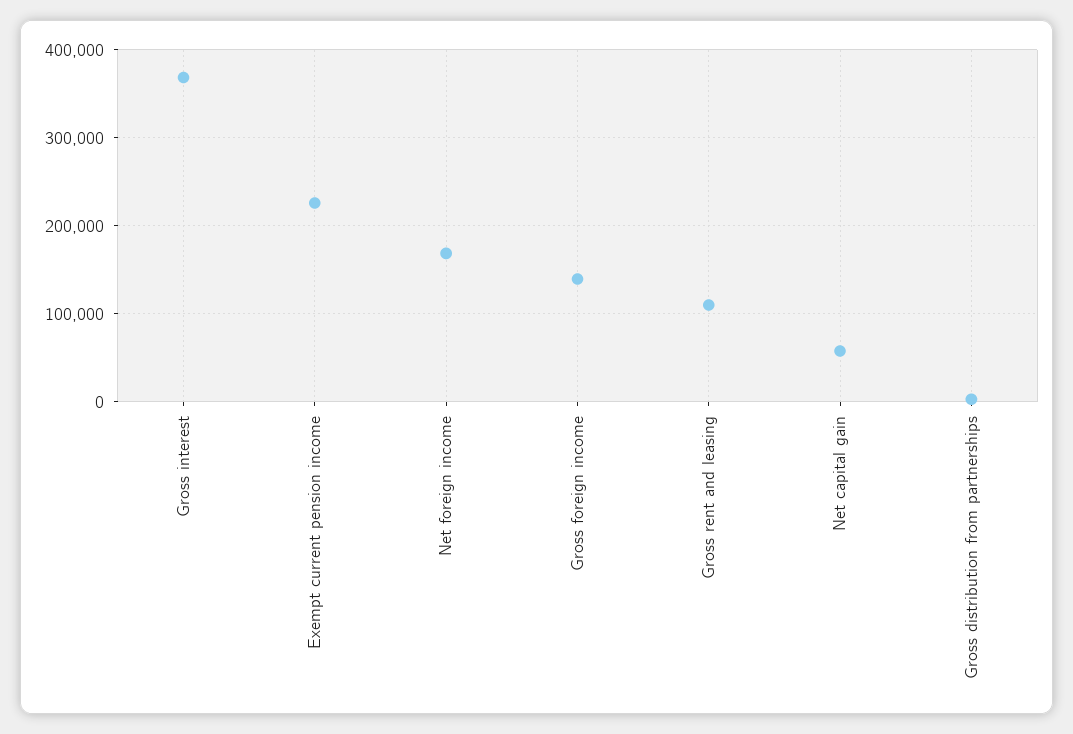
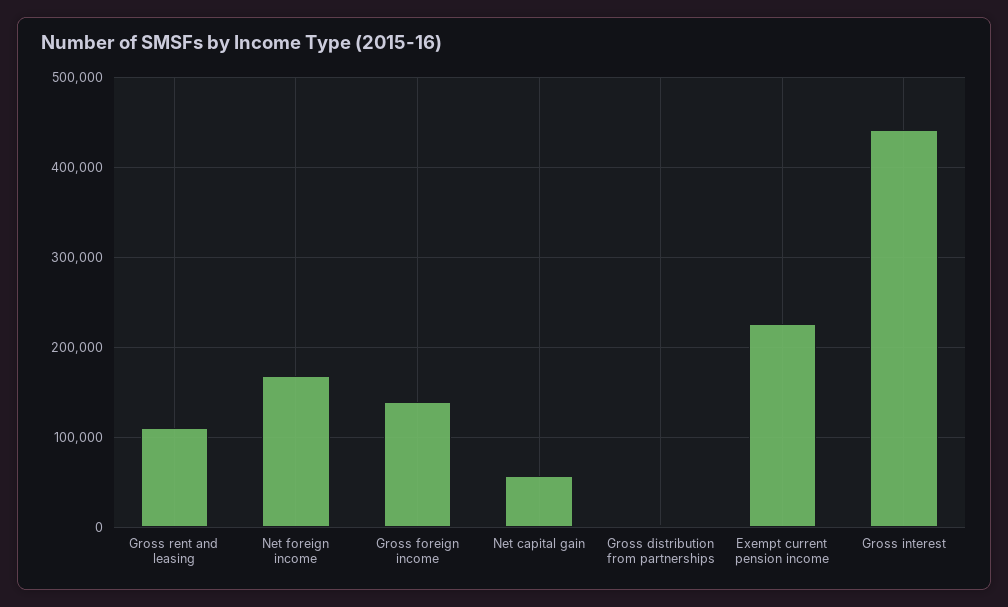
Gross interest: 370000 -> 440000

